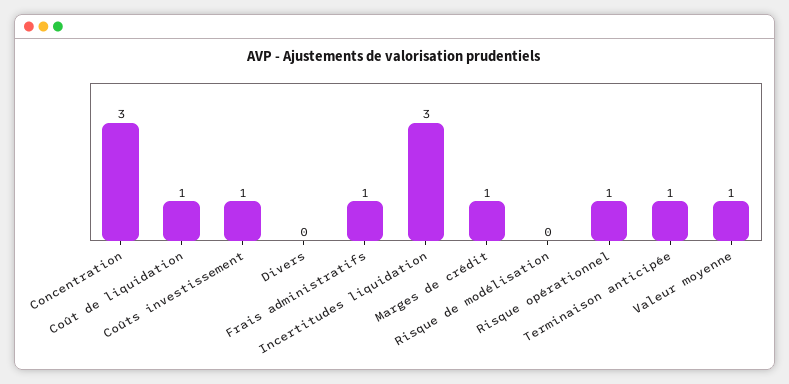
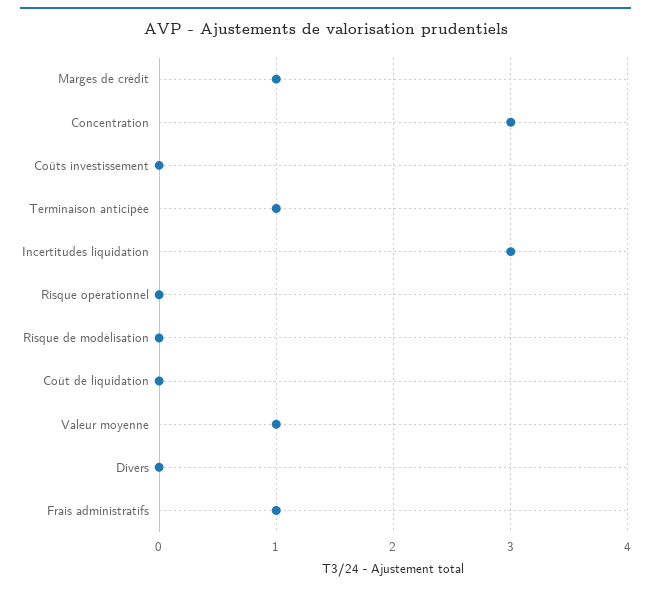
Coût de liquidation: 1 -> 0
Coûts investissement: 1 -> 0
Risque opérationnel: 1 -> 0

